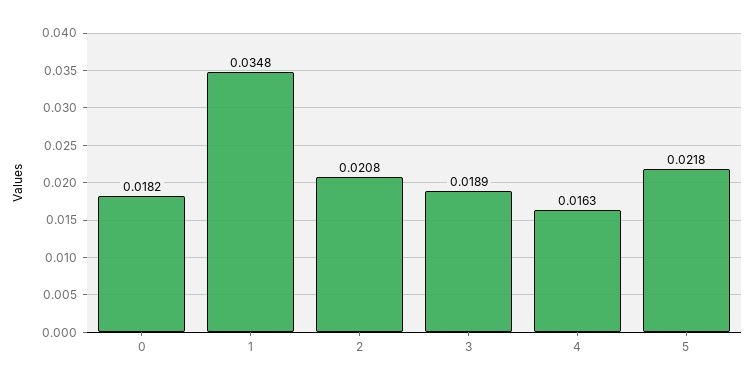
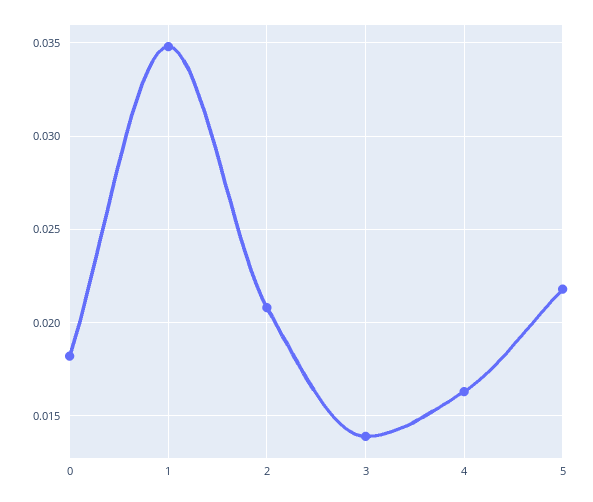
3: 0.0189 -> 0.014

